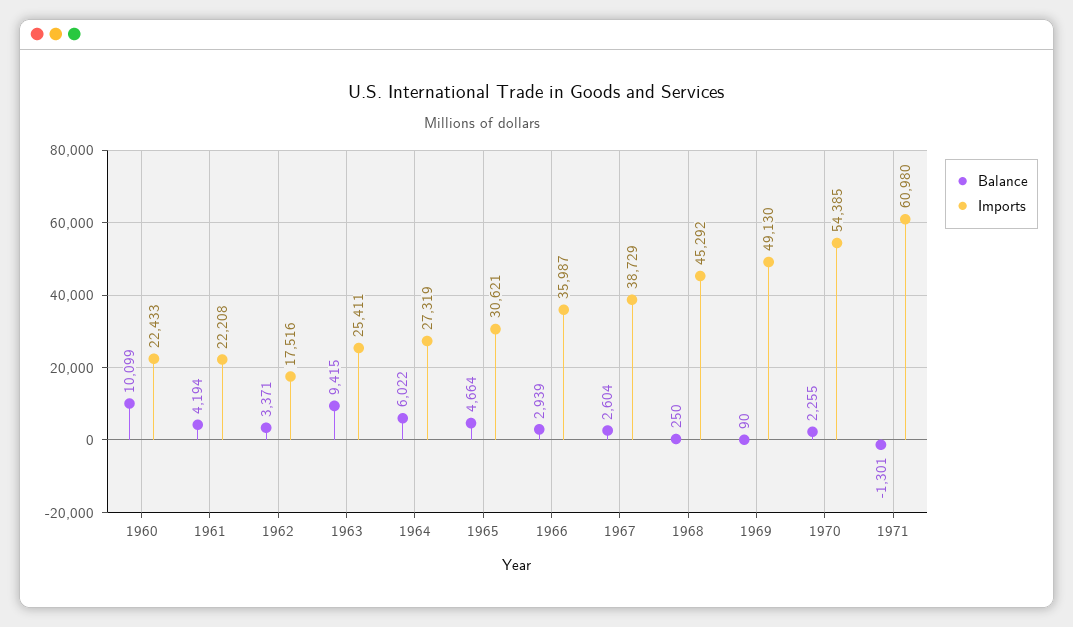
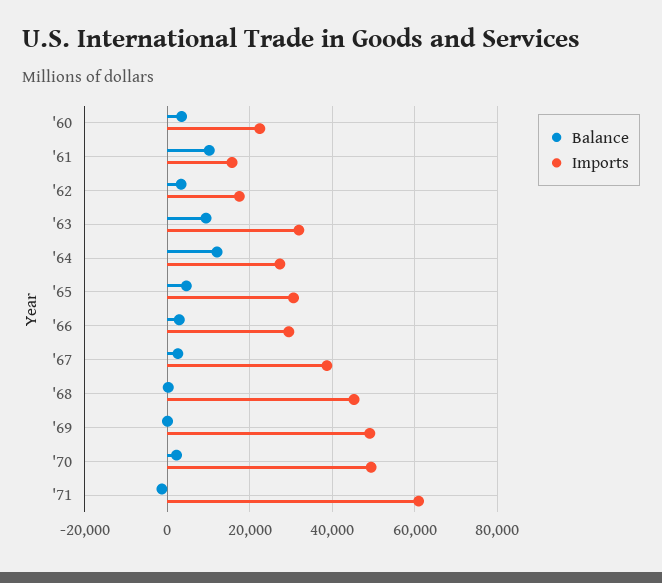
Balance, 1960: 10099 -> 4000
Balance, 1961: 4194 -> 10000
Imports, 1961: 22208 -> 16000
Imports, 1963: 25411 -> 32000
Balance, 1964: 6022 -> 12000
Imports, 1966: 35987 -> 30000
Imports, 1970: 54385 -> 50000

